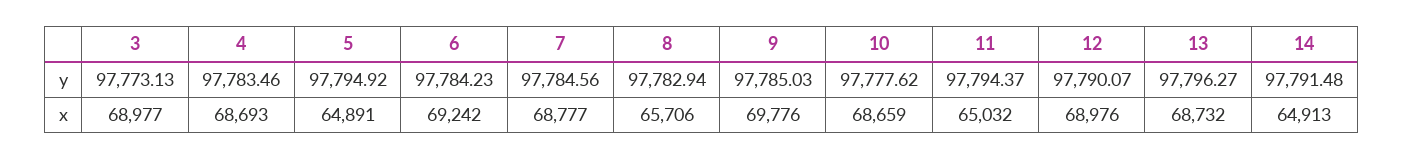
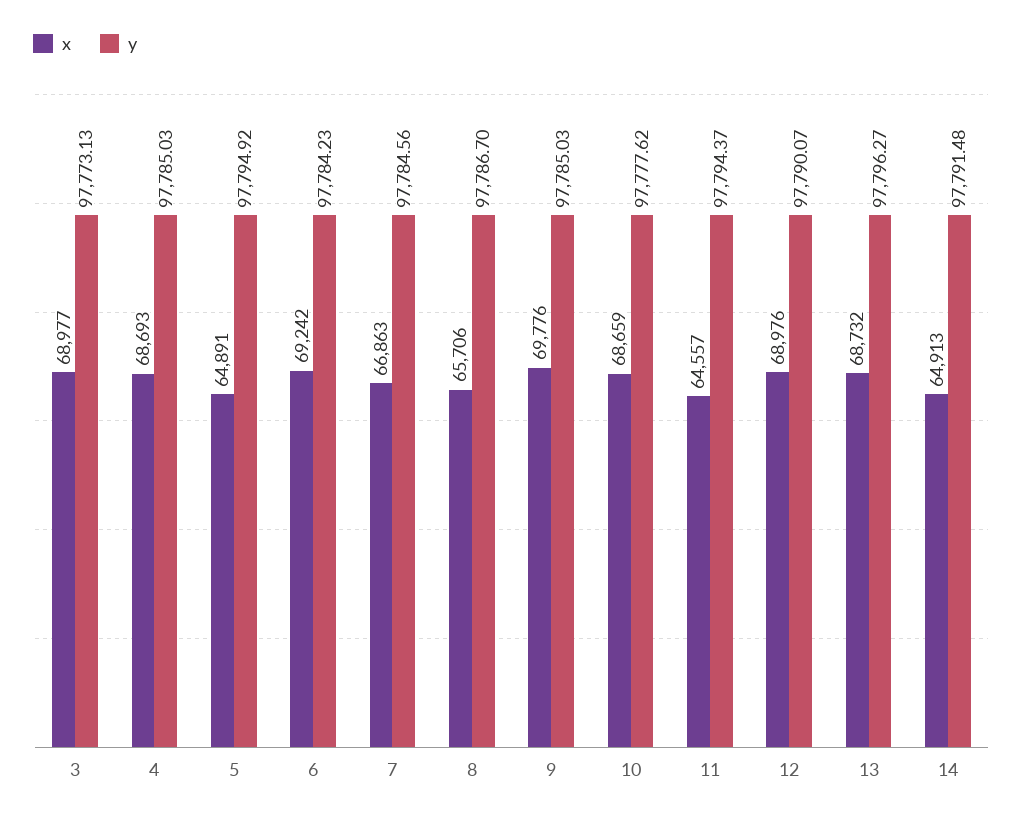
y, 4: 97783.46 -> 97785.03
y, 8: 97782.94 -> 97786.7
x, 7: 68777 -> 66863
x, 11: 65032 -> 64557

